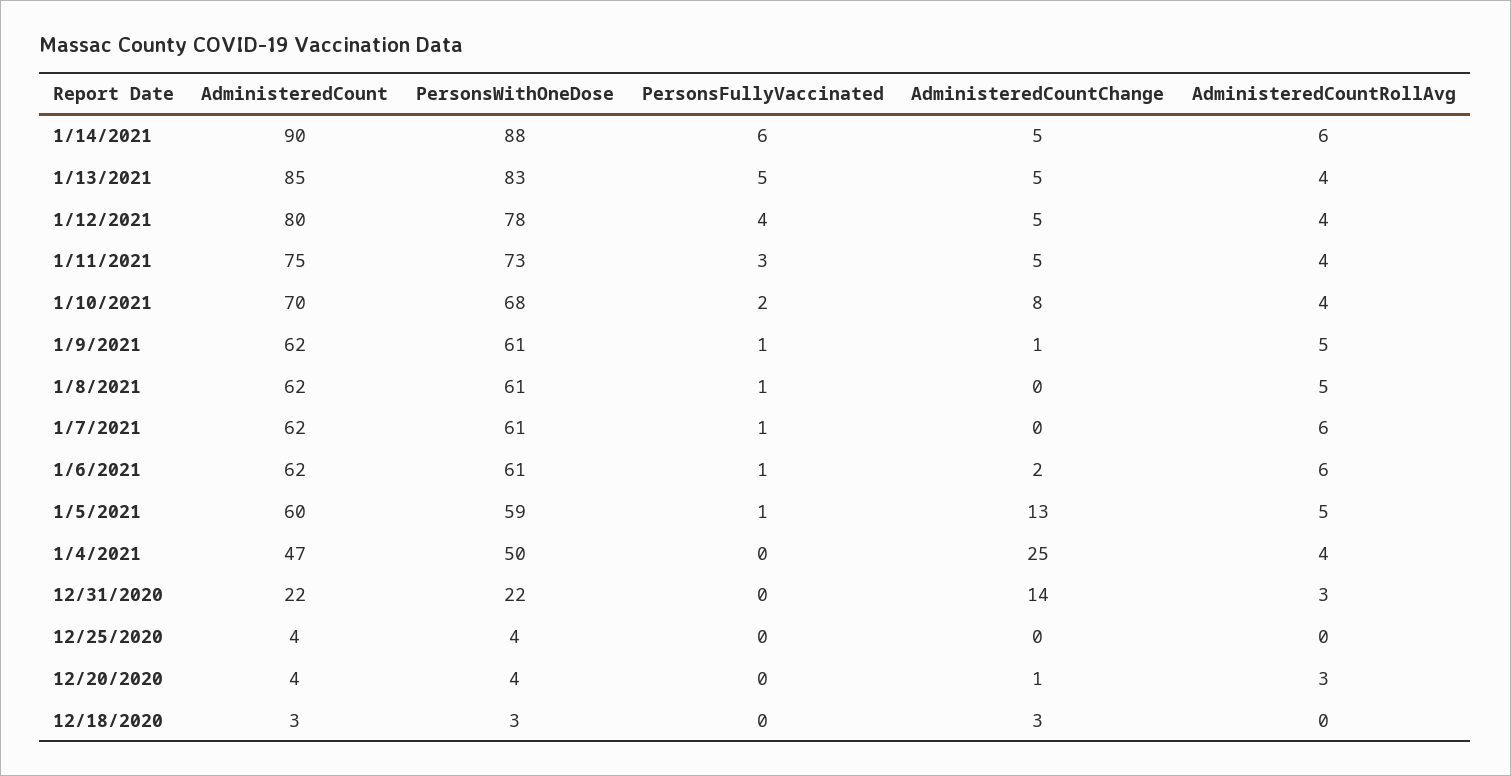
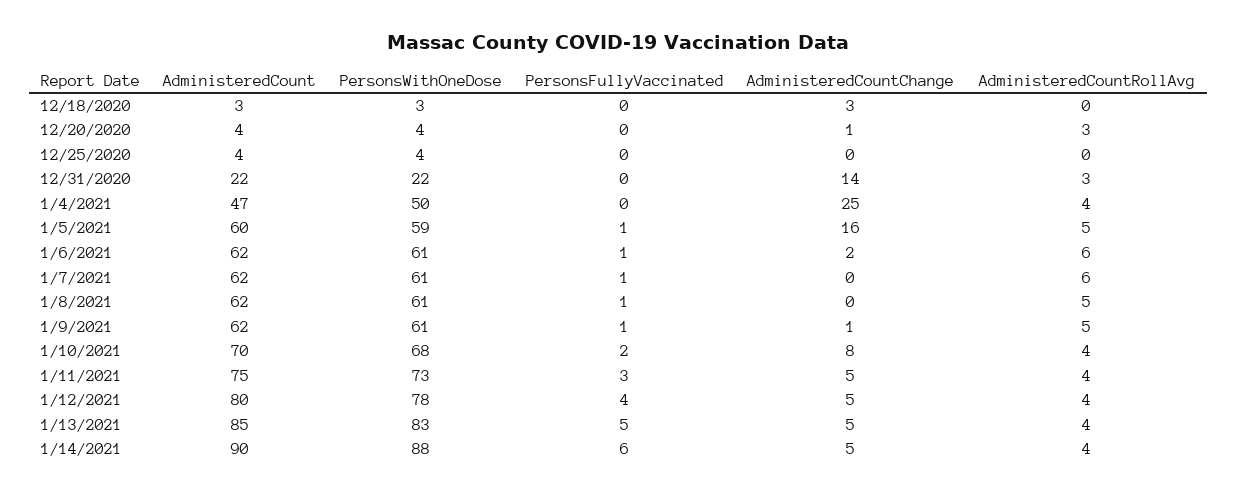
AdministeredCountRollAvg, 1/14/2021: 6 -> 4
AdministeredCountChange, 1/5/2021: 13 -> 16

